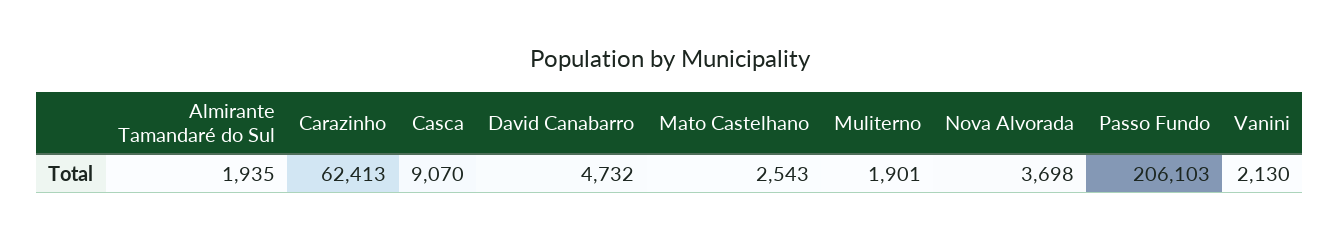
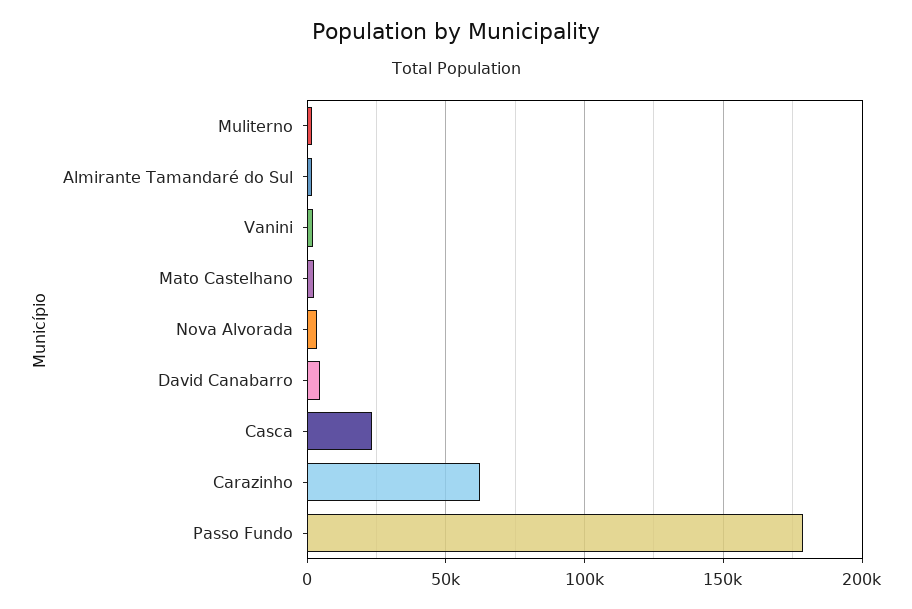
Casca: 9070 -> 25000
Passo Fundo: 206103 -> 180000

